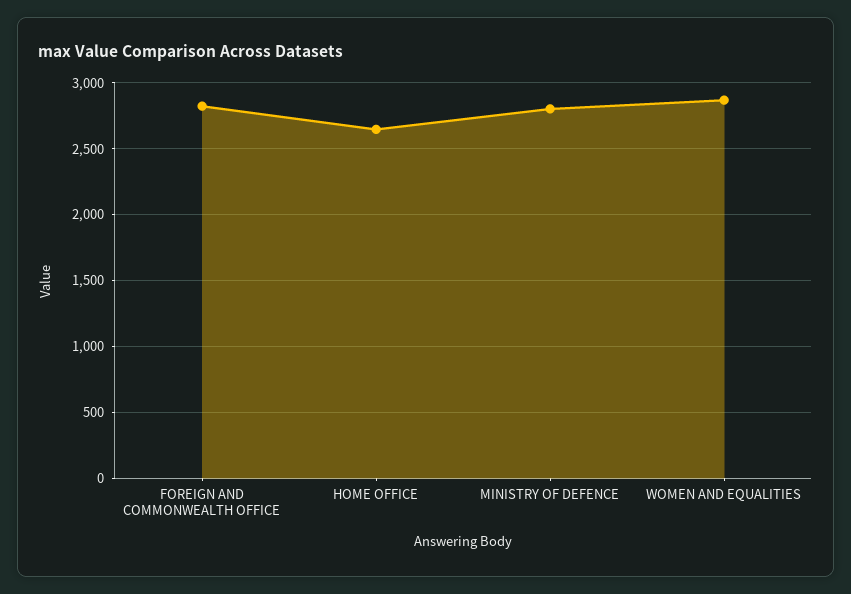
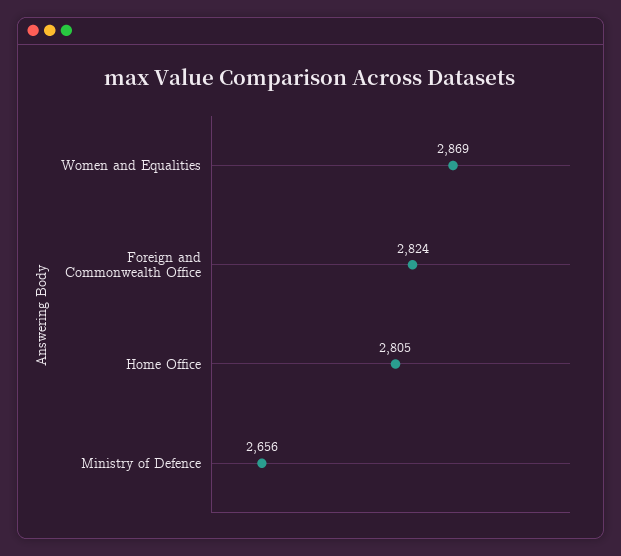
HOME OFFICE: 2650 -> 2805
MINISTRY OF DEFENCE: 2800 -> 2656

